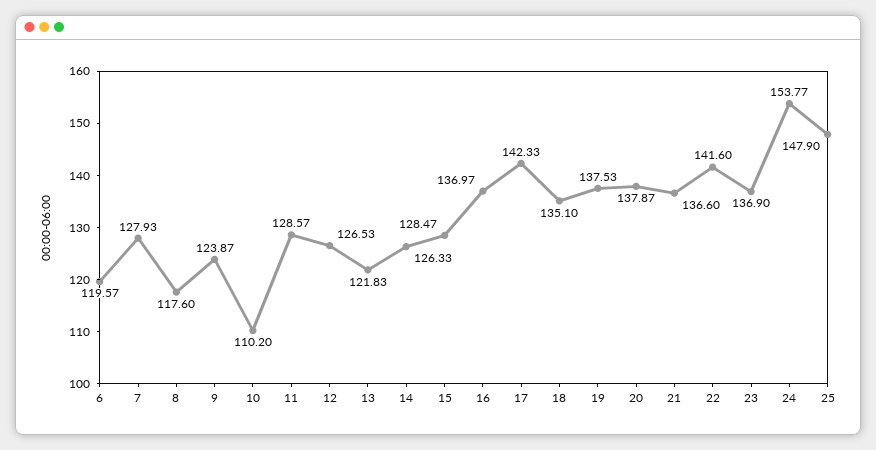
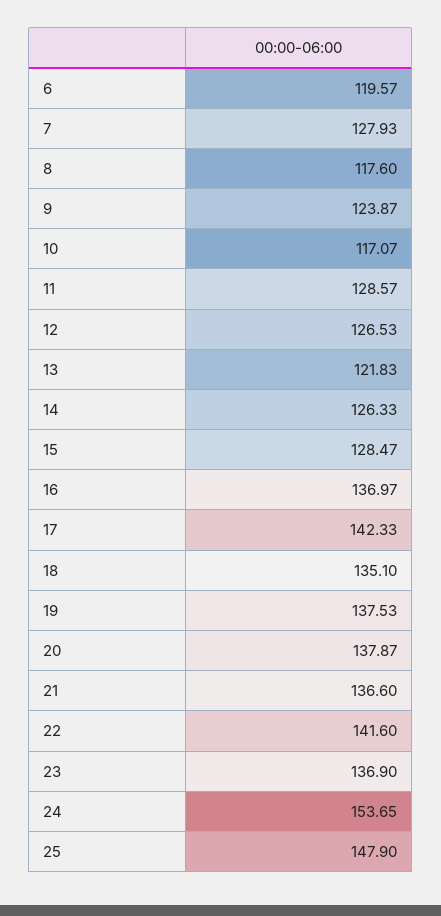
10: 110.2 -> 117.07
24: 153.77 -> 153.65

